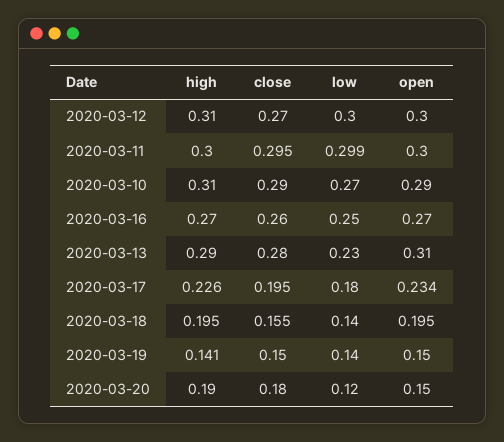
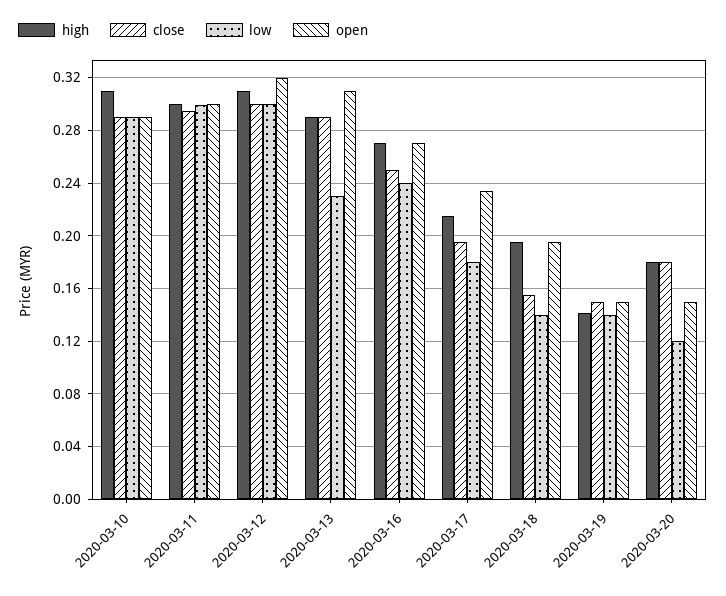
close, 2020-03-12: 0.27 -> 0.3
open, 2020-03-12: 0.3 -> 0.32
low, 2020-03-10: 0.27 -> 0.29
close, 2020-03-16: 0.26 -> 0.25
low, 2020-03-16: 0.25 -> 0.24
close, 2020-03-13: 0.28 -> 0.29
high, 2020-03-17: 0.226 -> 0.215
high, 2020-03-20: 0.19 -> 0.18

